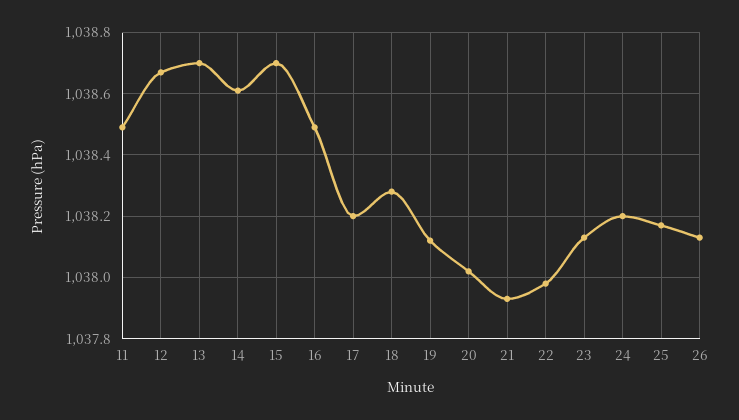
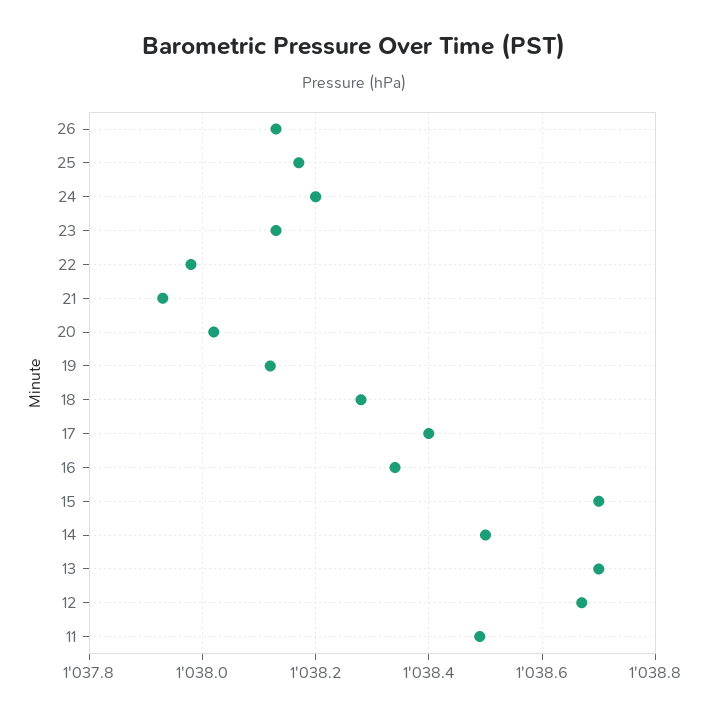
14: 1038.6 -> 1038.5
16: 1038.5 -> 1038.35
17: 1038.2 -> 1038.4

